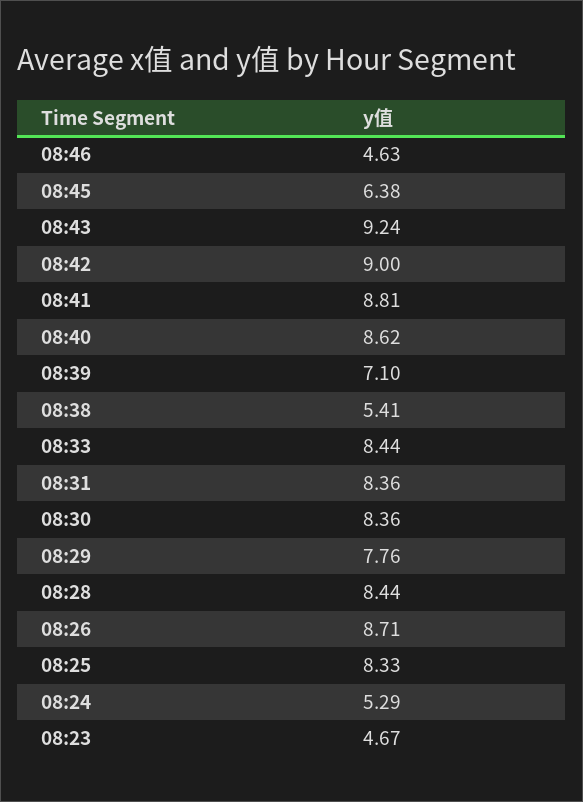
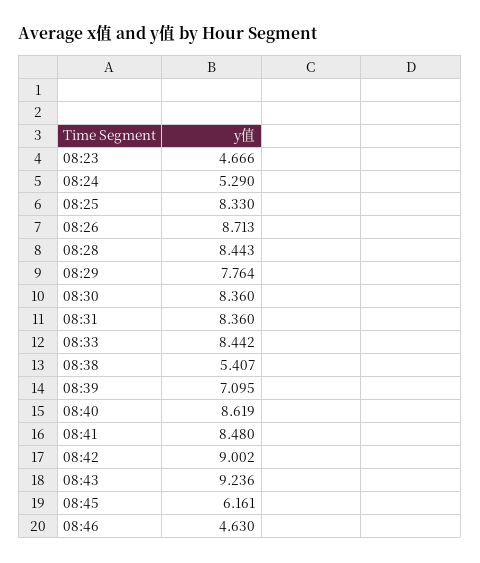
08:45: 6.38 -> 6.161
08:41: 8.81 -> 8.48

